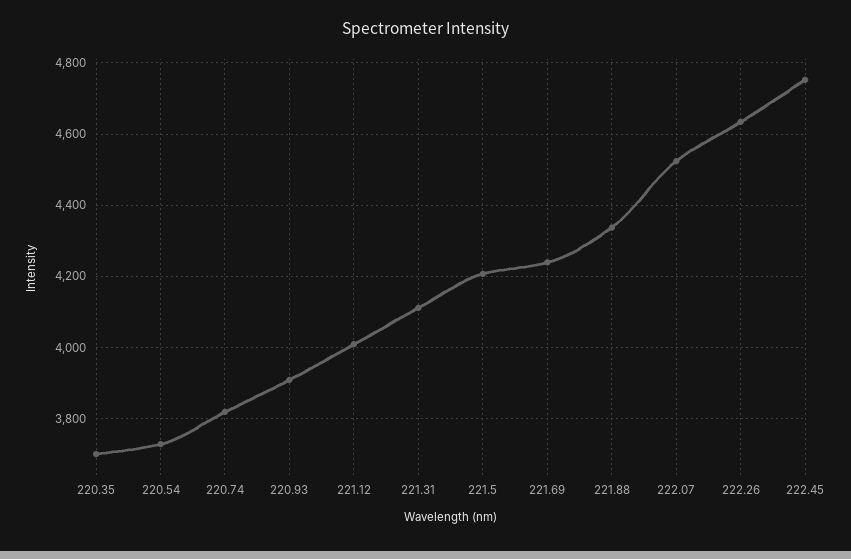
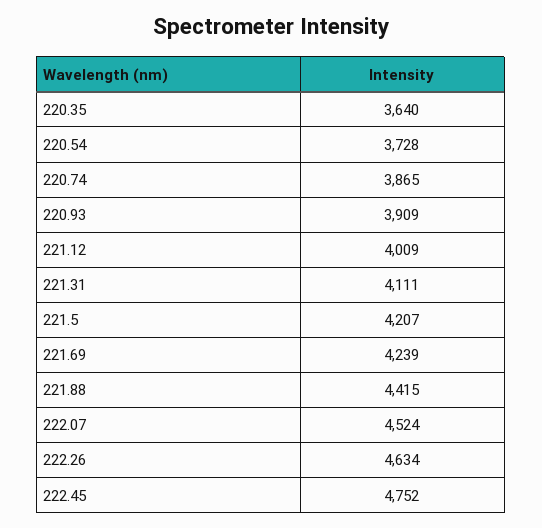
220.35: 3700 -> 3640
220.74: 3820 -> 3865
221.88: 4340 -> 4415

